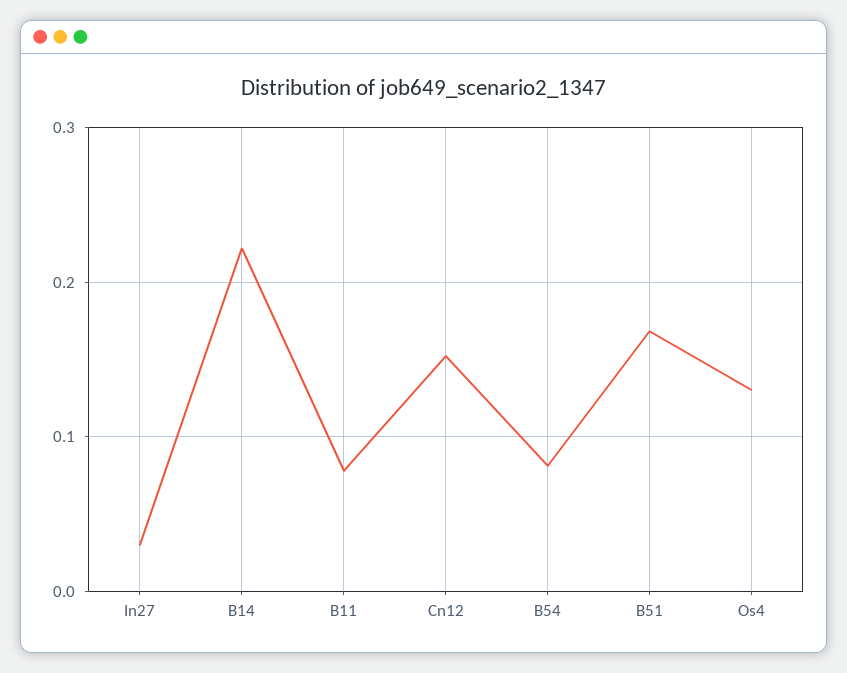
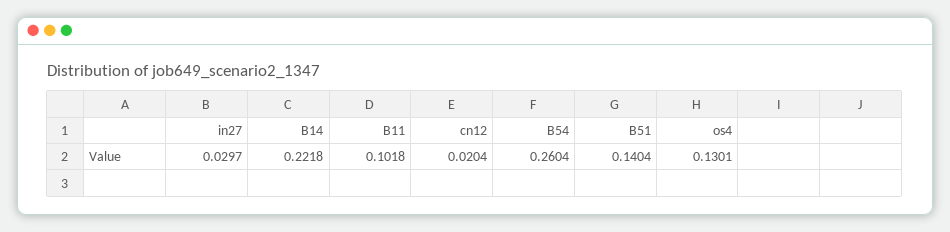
B11: 0.08 -> 0.1018
Cn12: 0.15 -> 0.0204
B54: 0.08 -> 0.2604
B51: 0.17 -> 0.1404

